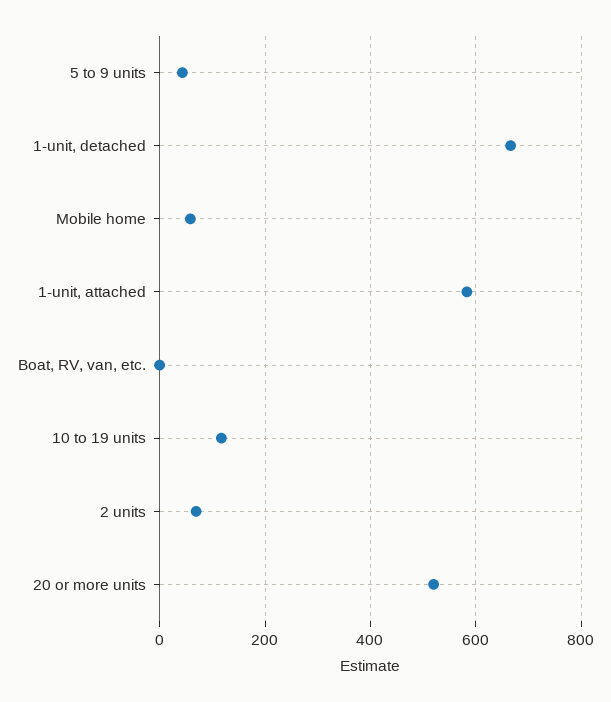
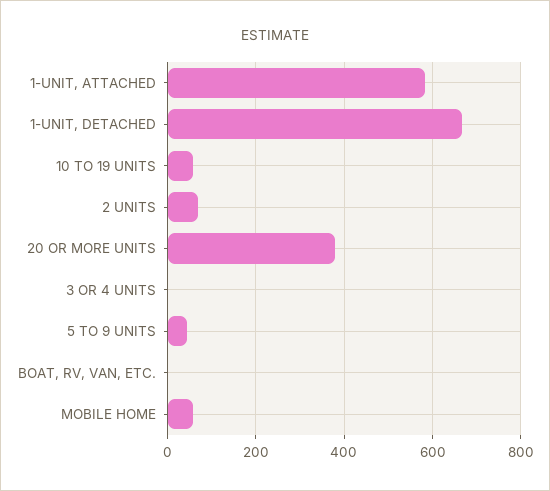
10 to 19 units: 120 -> 60
20 or more units: 520 -> 380
3 OR 4 UNITS: none -> 0

